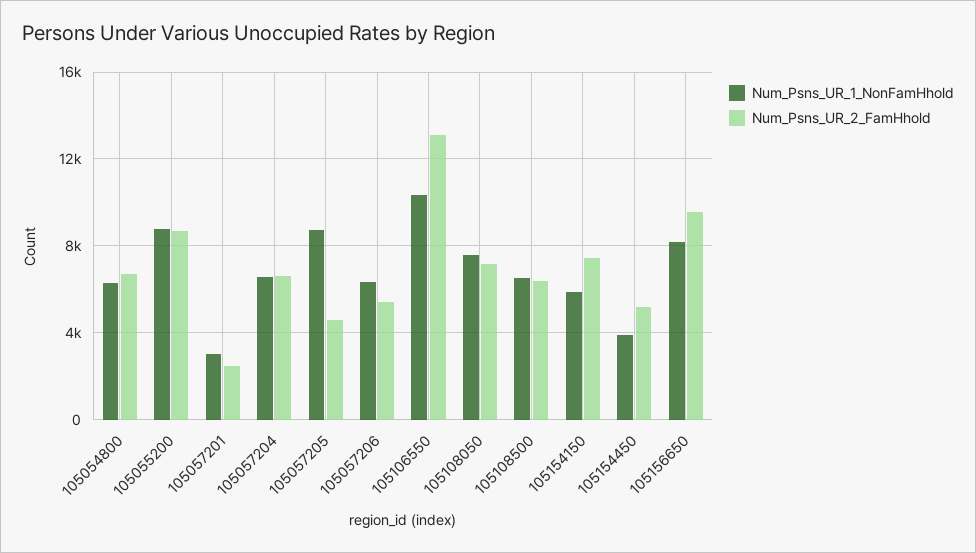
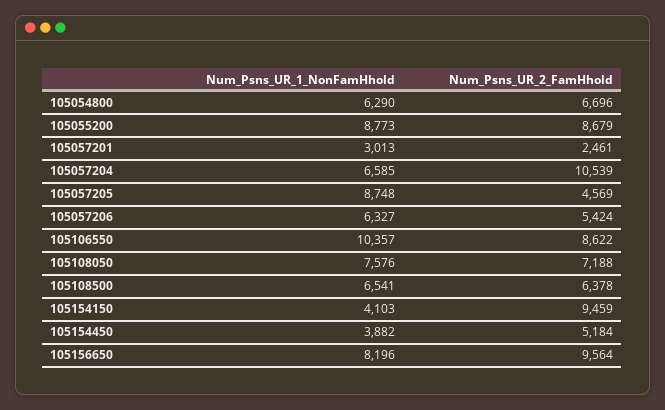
Num_Psns_UR_2_FamHhold, 105057204: 6500 -> 10539
Num_Psns_UR_2_FamHhold, 105106550: 13000 -> 8622
Num_Psns_UR_1_NonFamHhold, 105154150: 6000 -> 4103
Num_Psns_UR_2_FamHhold, 105154150: 7500 -> 9459

